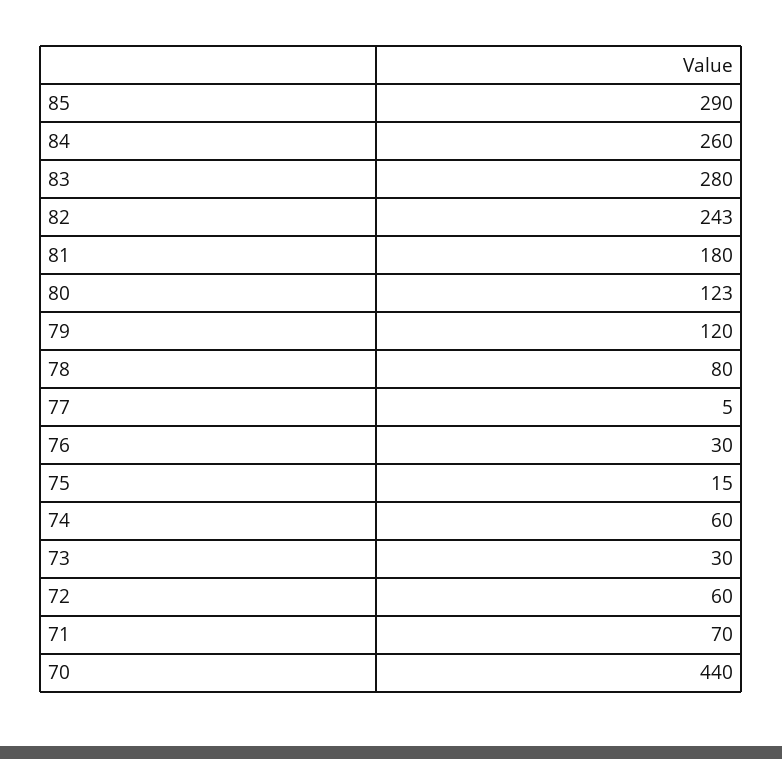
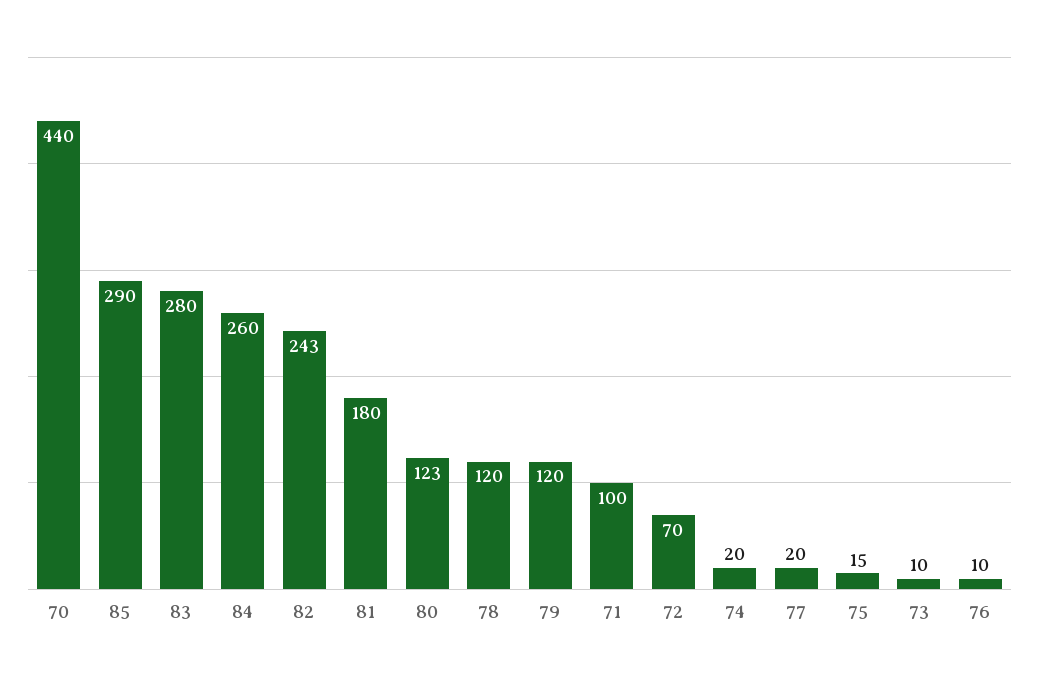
78: 80 -> 120
77: 5 -> 20
76: 30 -> 10
74: 60 -> 20
73: 30 -> 10
72: 60 -> 70
71: 70 -> 100

